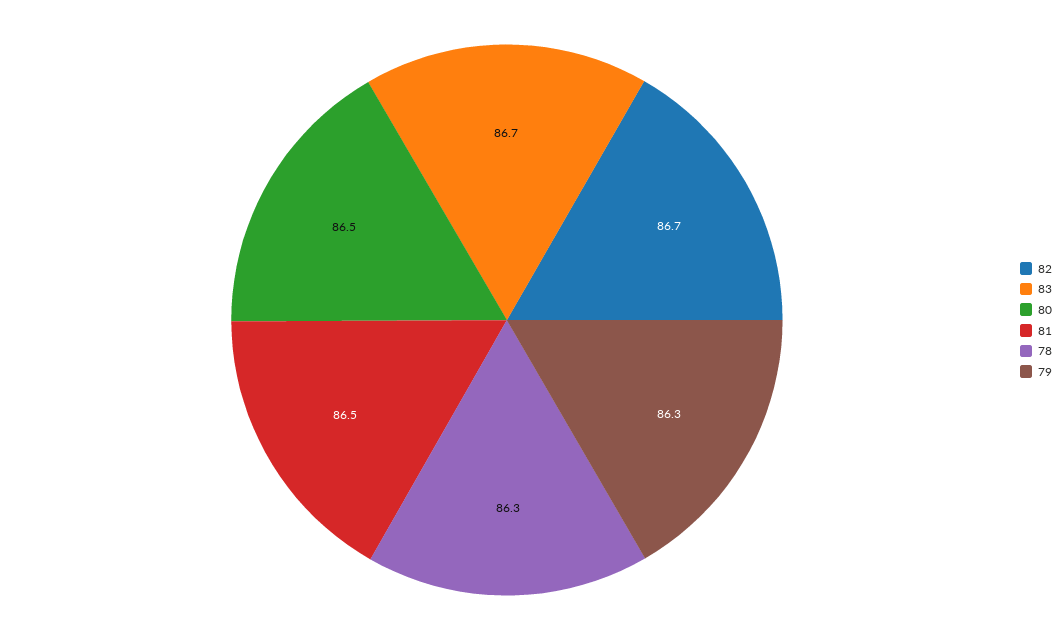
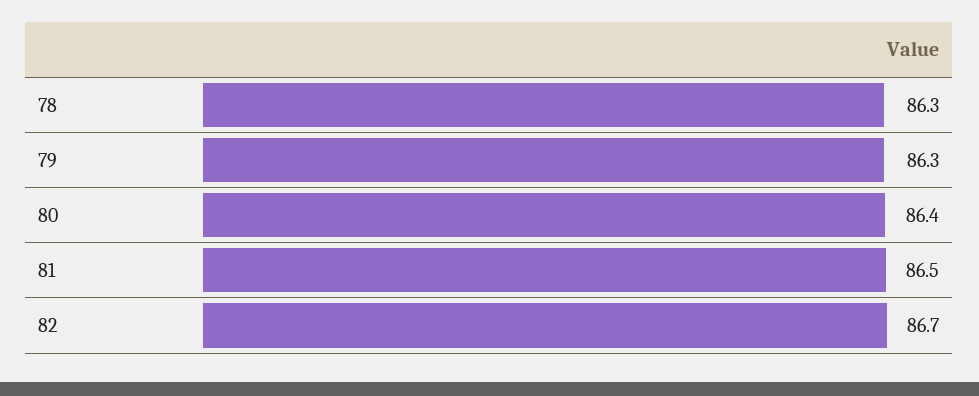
83: 86.7 -> none
80: 86.5 -> 86.4

